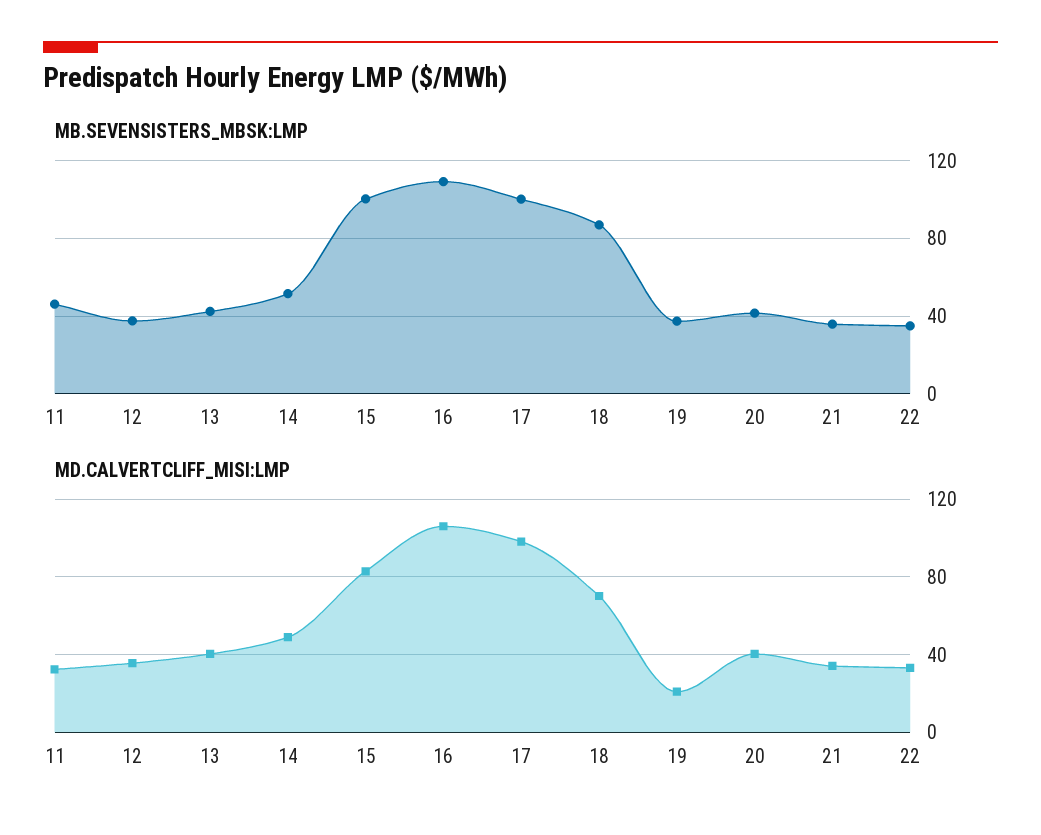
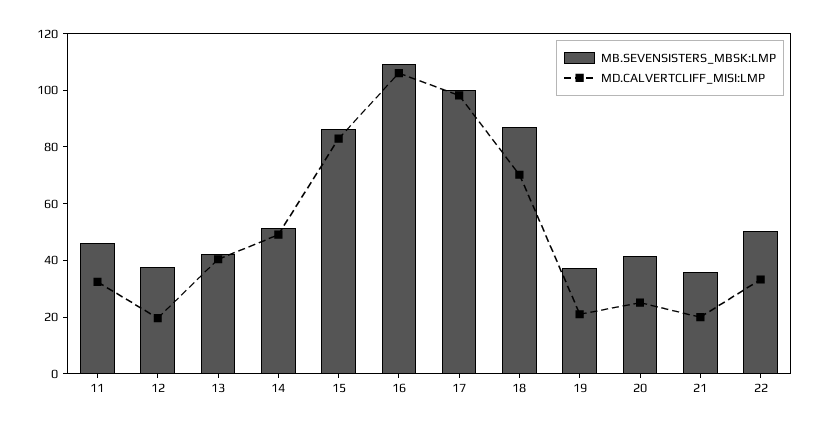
MB.SEVENSISTERS_MBSK:LMP, 15: 100 -> 85
MB.SEVENSISTERS_MBSK:LMP, 22: 35 -> 50
MD.CALVERTCLIFF_MISI:LMP, 12: 35 -> 20
MD.CALVERTCLIFF_MISI:LMP, 20: 40 -> 25
MD.CALVERTCLIFF_MISI:LMP, 21: 35 -> 20

